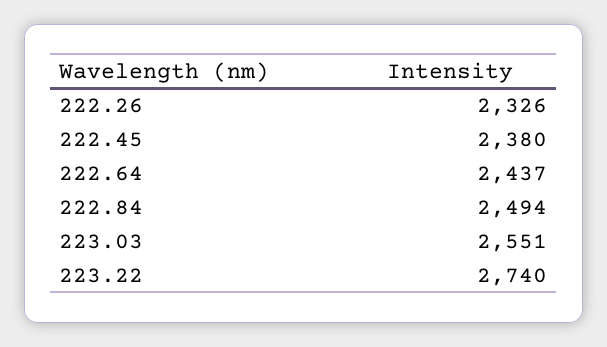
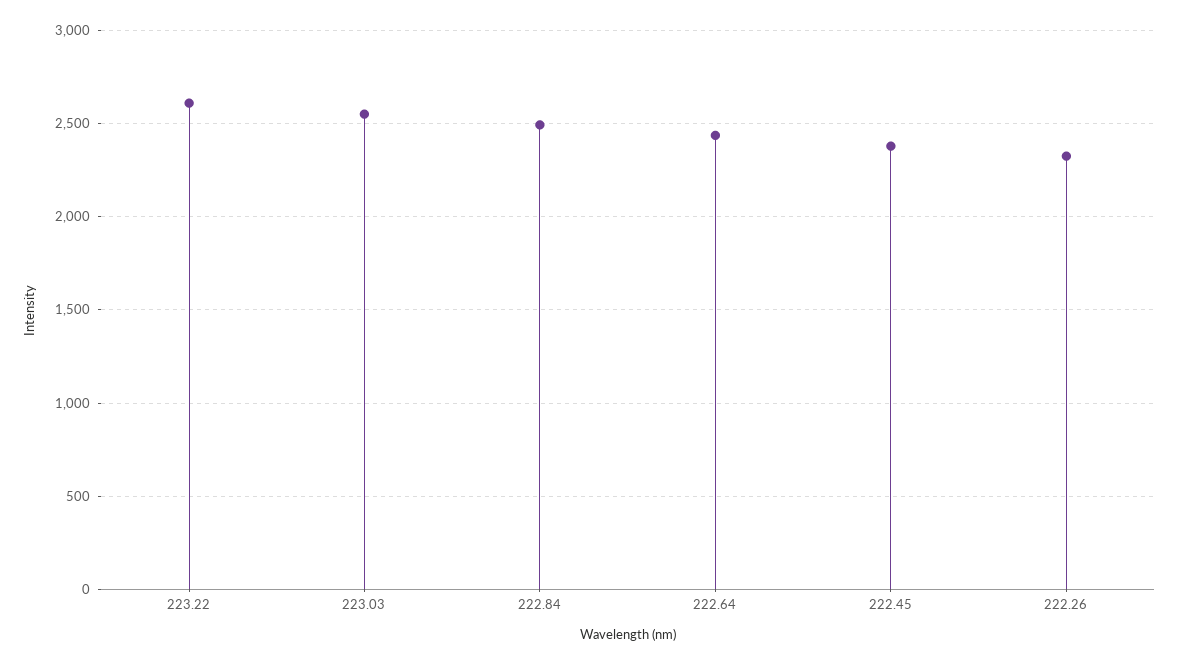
223.22: 2740 -> 2600

